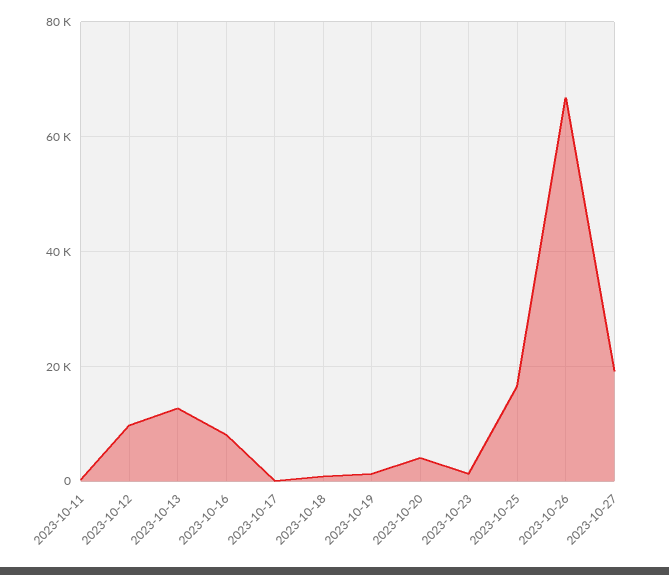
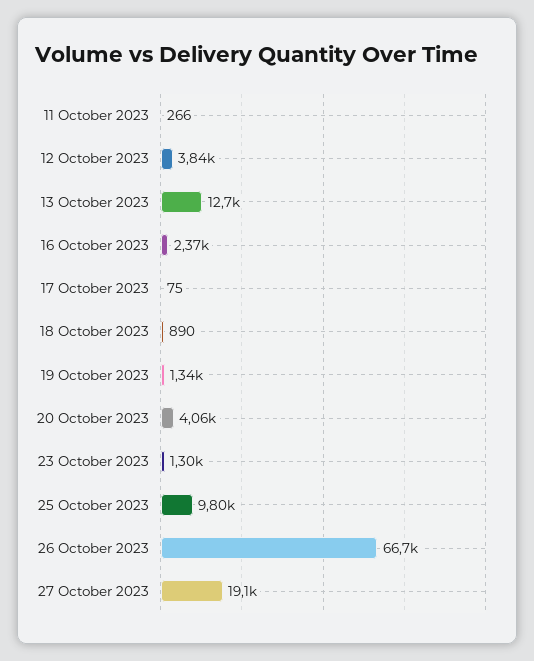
2023-10-12: 10000 -> 3840
2023-10-16: 8000 -> 2370
2023-10-25: 16000 -> 9800

